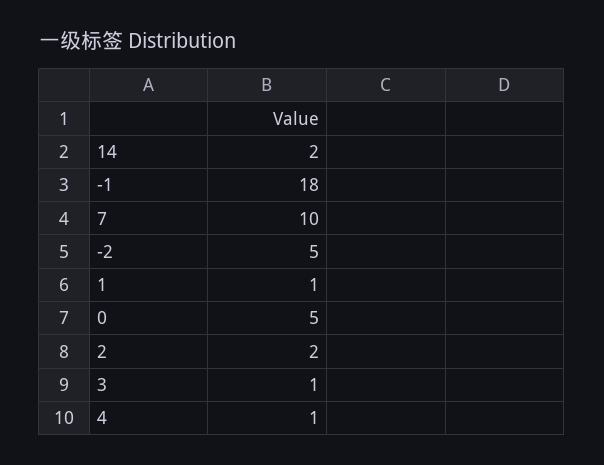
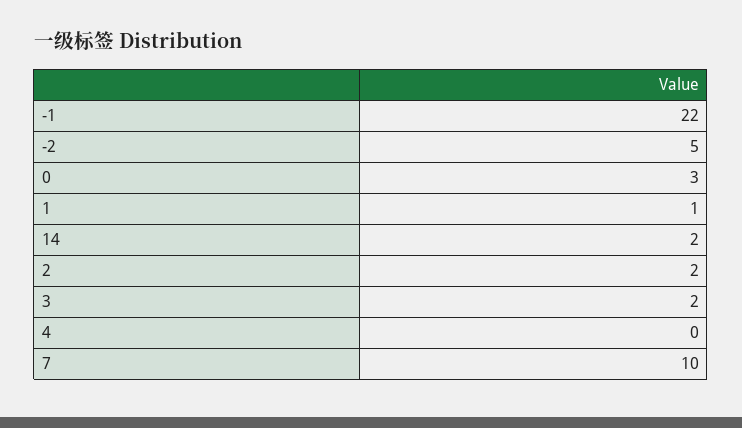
-1: 18 -> 22
0: 5 -> 3
3: 1 -> 2
4: 1 -> 0

